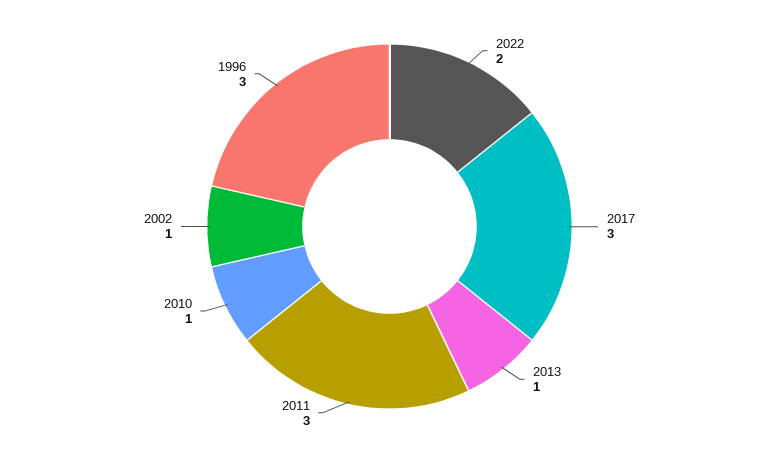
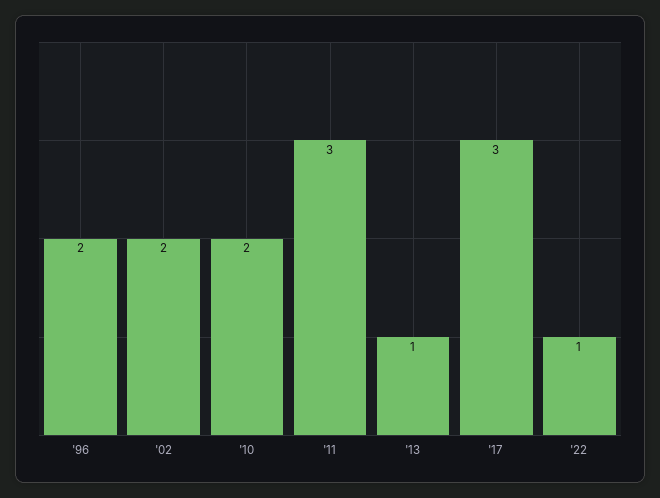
2022: 2 -> 1
2010: 1 -> 2
2002: 1 -> 2
1996: 3 -> 2

